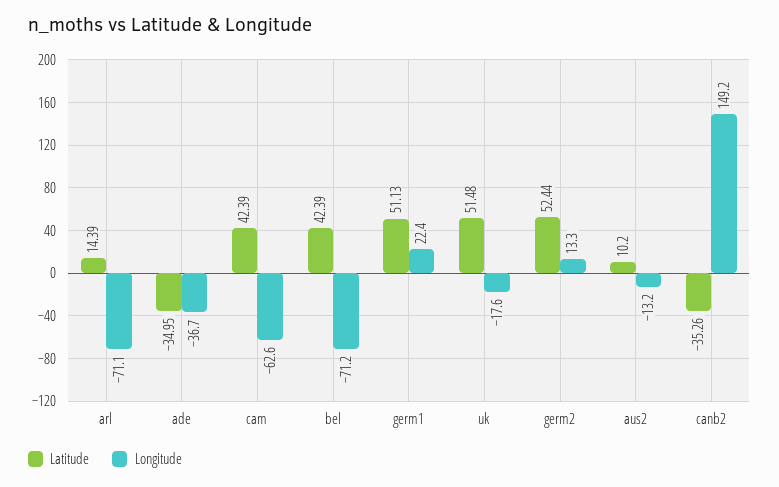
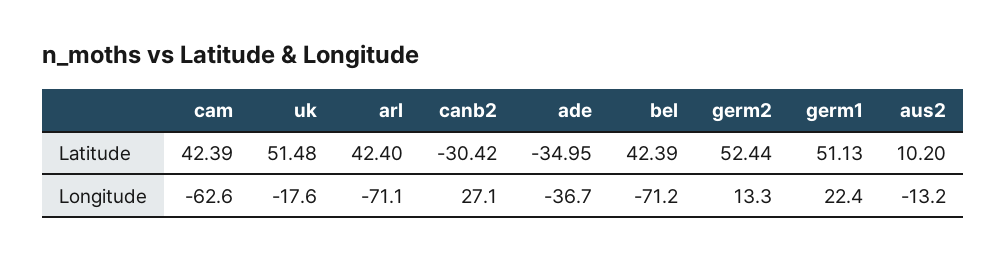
Latitude, arl: 14.39 -> 42.4
Latitude, canb2: -35.26 -> -30.42
Longitude, canb2: 149.2 -> 27.1

